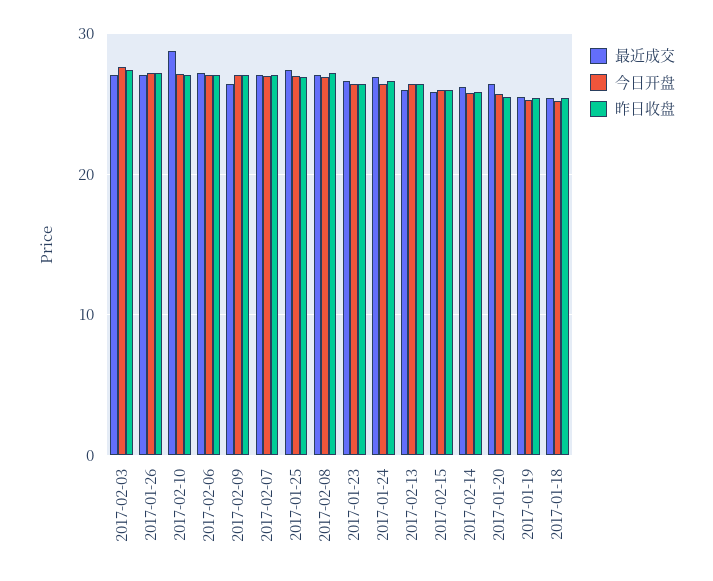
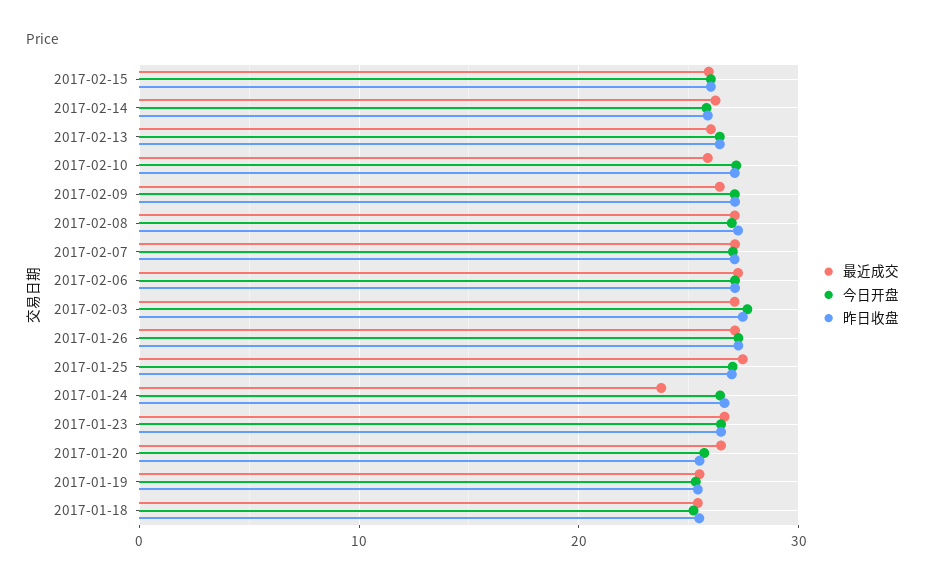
最近成交, 2017-02-10: 29 -> 26
最近成交, 2017-01-24: 27 -> 24

